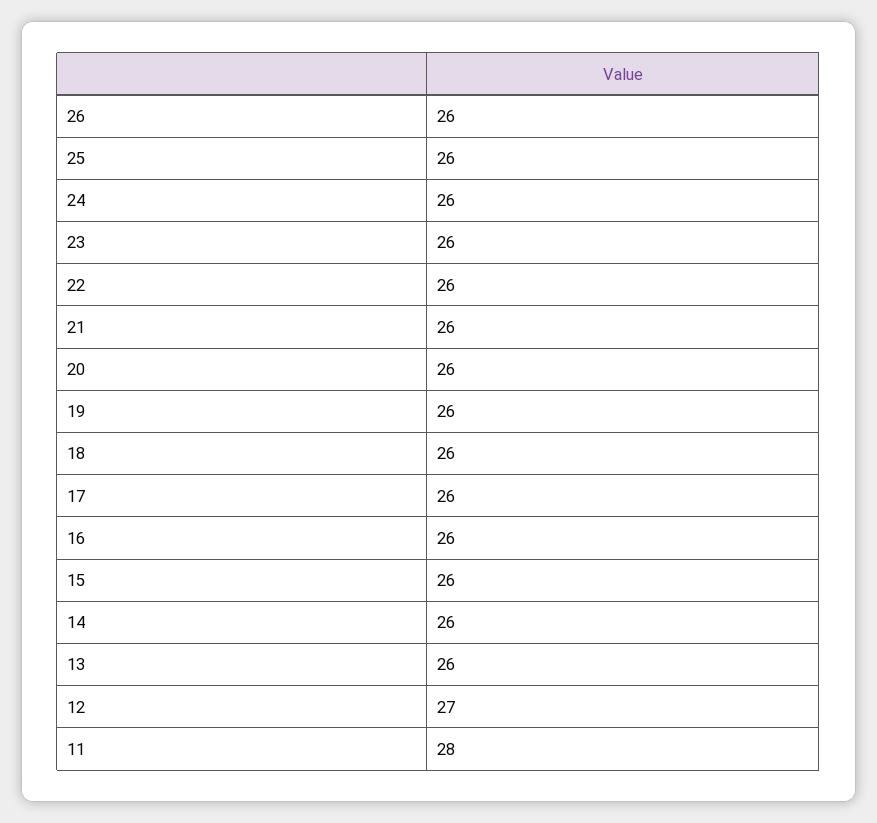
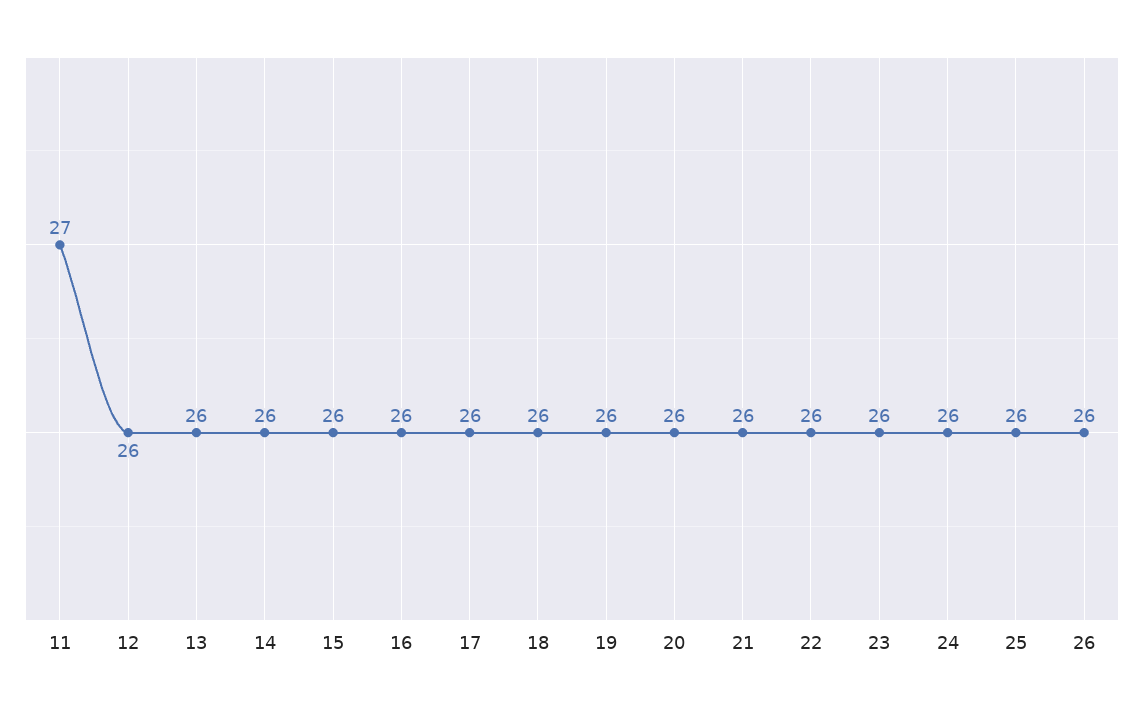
12: 27 -> 26
11: 28 -> 27

